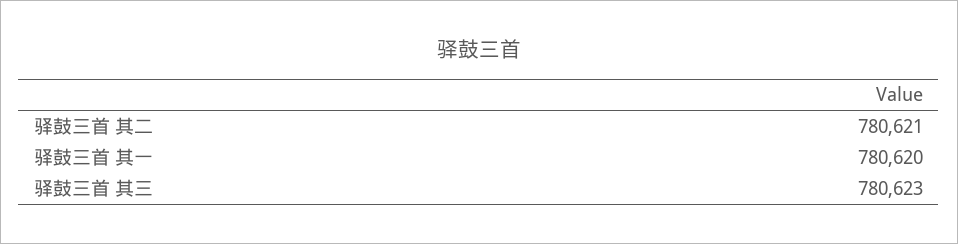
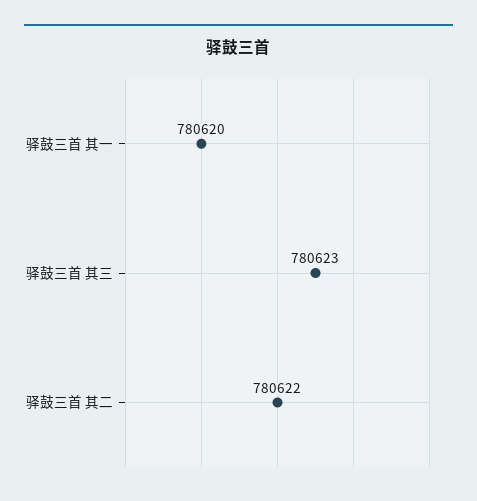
驿鼓三首 其二: 780621 -> 780622

